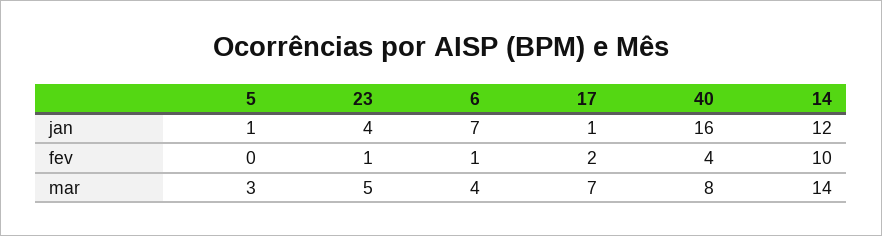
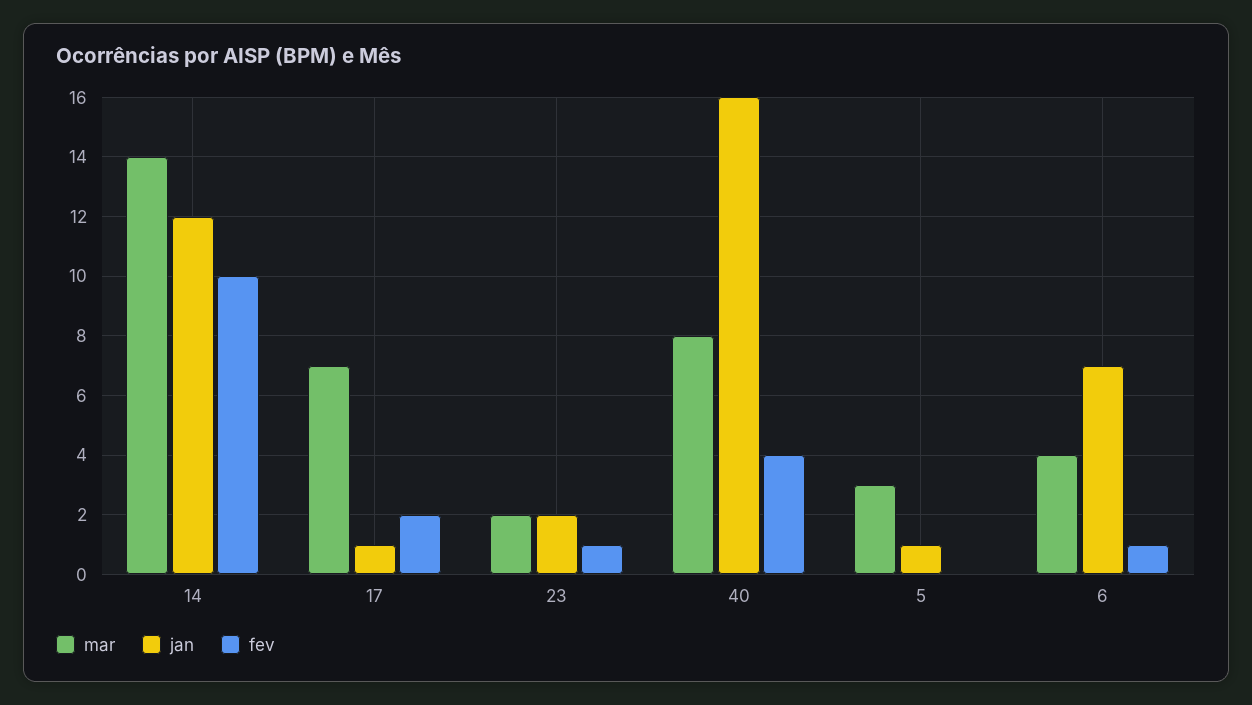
jan, 23: 4 -> 2
mar, 23: 5 -> 2

